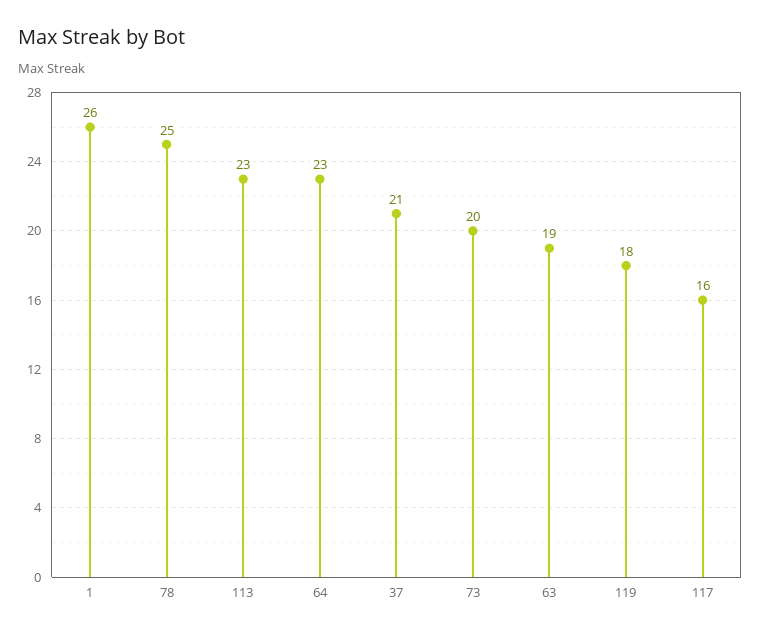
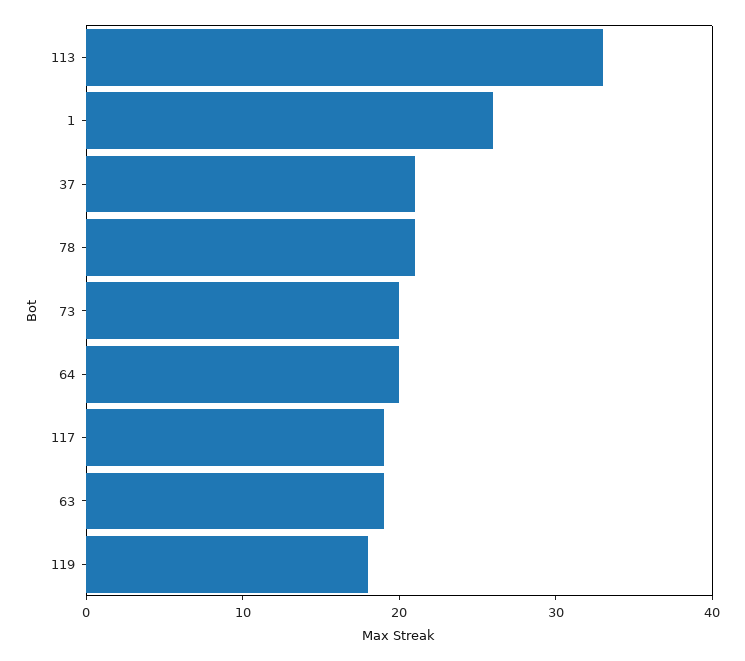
78: 25 -> 21
113: 23 -> 33
64: 23 -> 20
117: 16 -> 19

